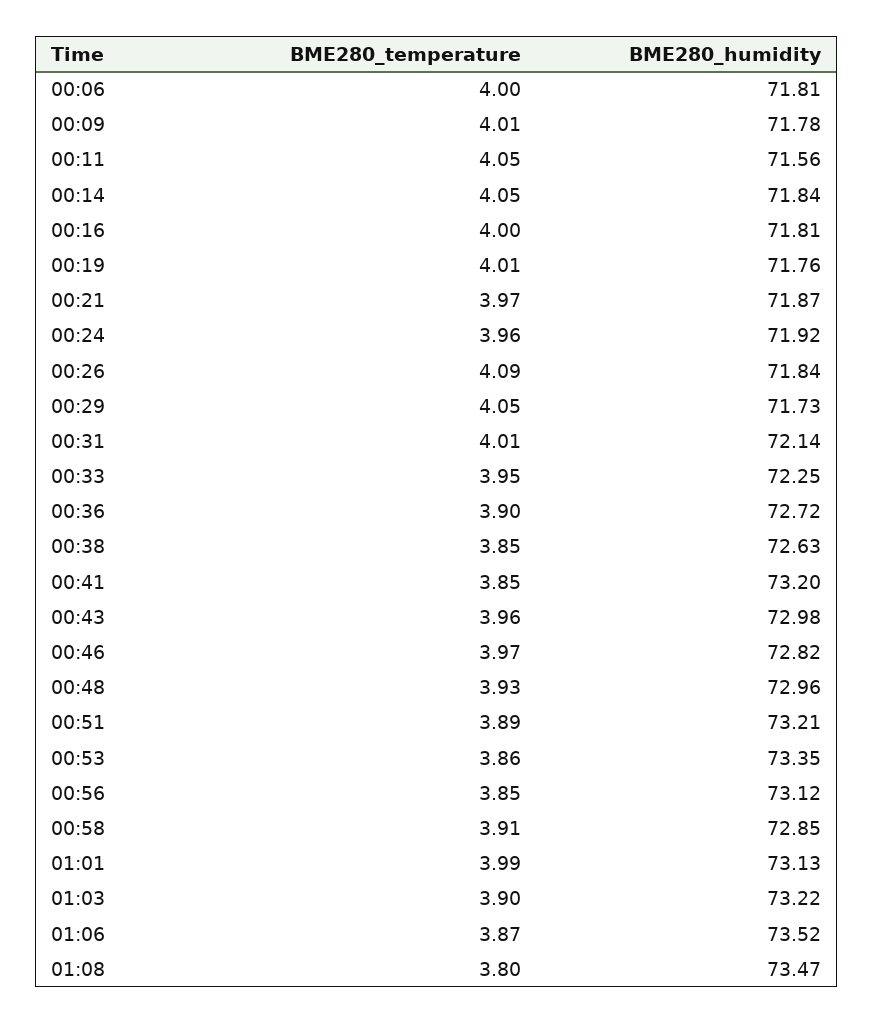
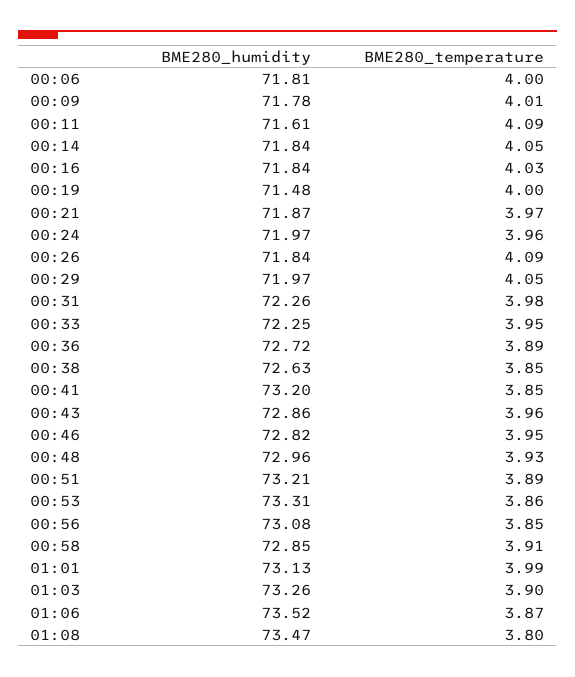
BME280_temperature, 00:11: 4.05 -> 4.09
BME280_humidity, 00:11: 71.56 -> 71.61
BME280_temperature, 00:16: 4 -> 4.03
BME280_humidity, 00:16: 71.81 -> 71.84
BME280_temperature, 00:19: 4.01 -> 4
BME280_humidity, 00:19: 71.76 -> 71.48
BME280_humidity, 00:24: 71.92 -> 71.97
BME280_humidity, 00:29: 71.73 -> 71.97
BME280_temperature, 00:31: 4.01 -> 3.98
BME280_humidity, 00:31: 72.14 -> 72.26
BME280_temperature, 00:36: 3.9 -> 3.89
BME280_humidity, 00:43: 72.98 -> 72.86
BME280_temperature, 00:46: 3.97 -> 3.95
BME280_humidity, 00:53: 73.35 -> 73.31
BME280_humidity, 00:56: 73.12 -> 73.08
BME280_humidity, 01:03: 73.22 -> 73.26

